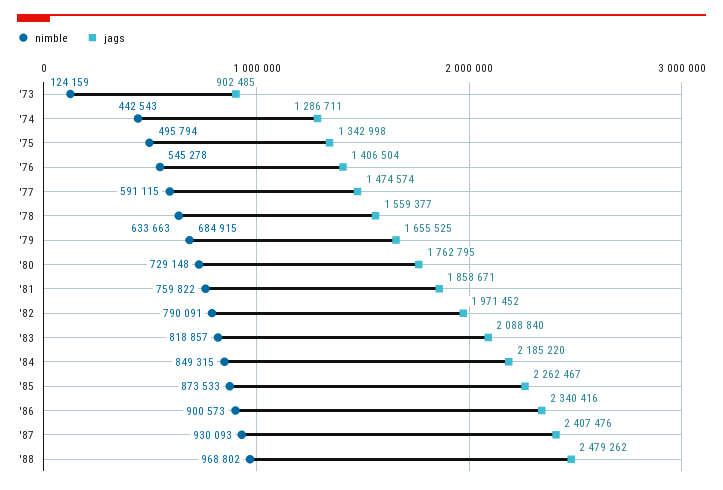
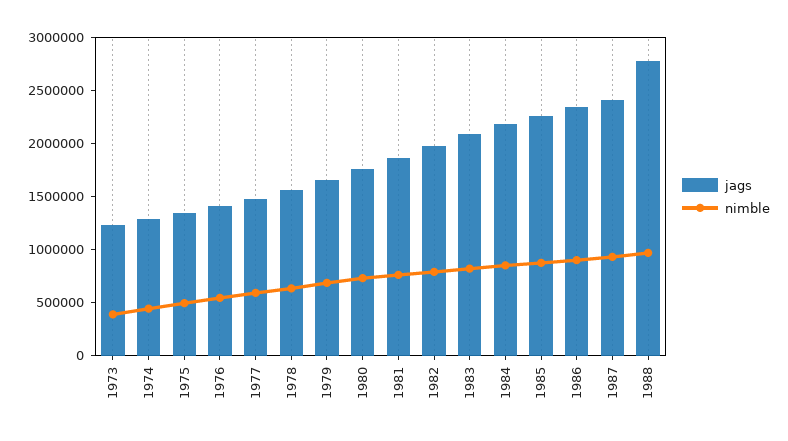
nimble, '73: 124159 -> 400000
jags, '73: 902485 -> 1200000
jags, '88: 2479262 -> 2800000

